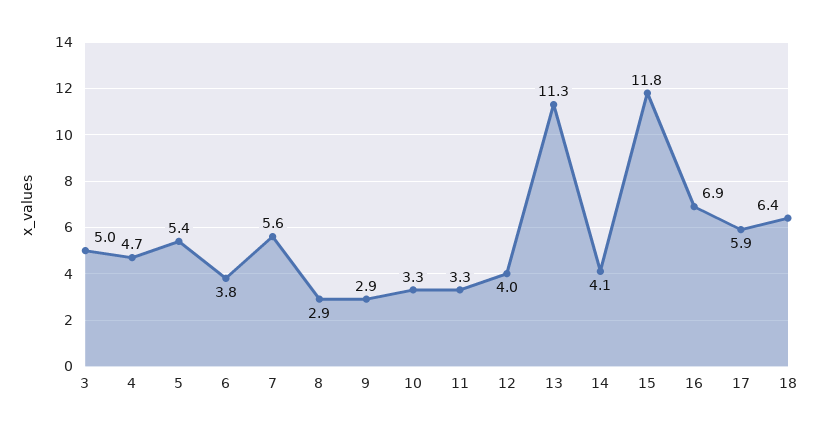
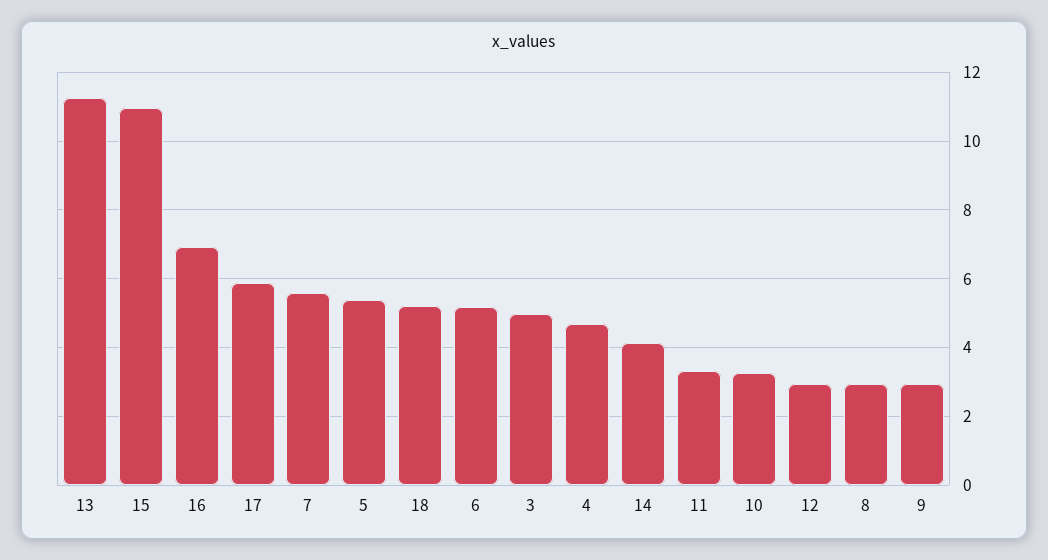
6: 3.8 -> 5.2
12: 4 -> 3
15: 11.8 -> 11
18: 6.4 -> 5.2

